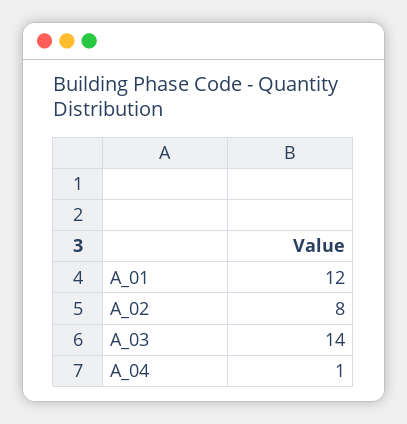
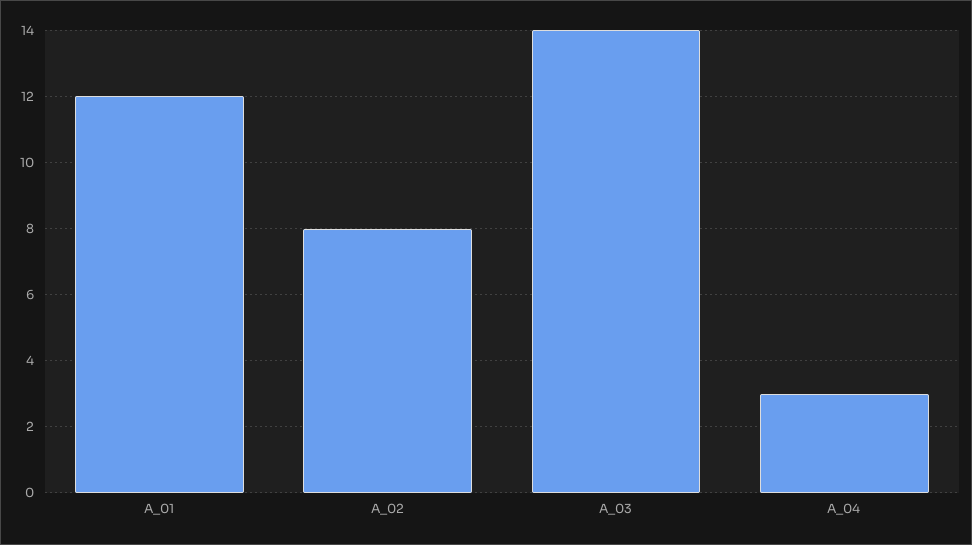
A_04: 1 -> 3

